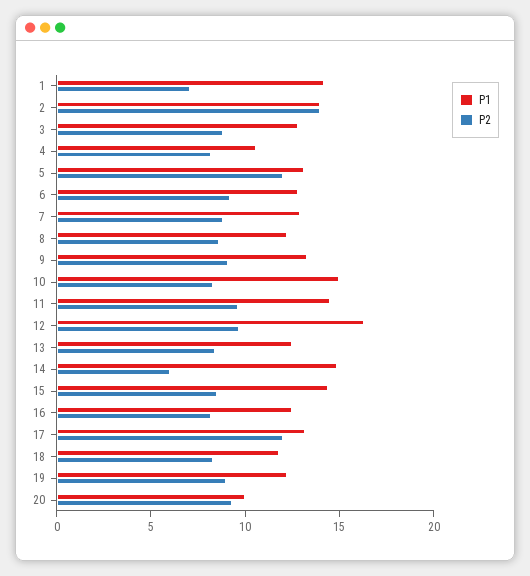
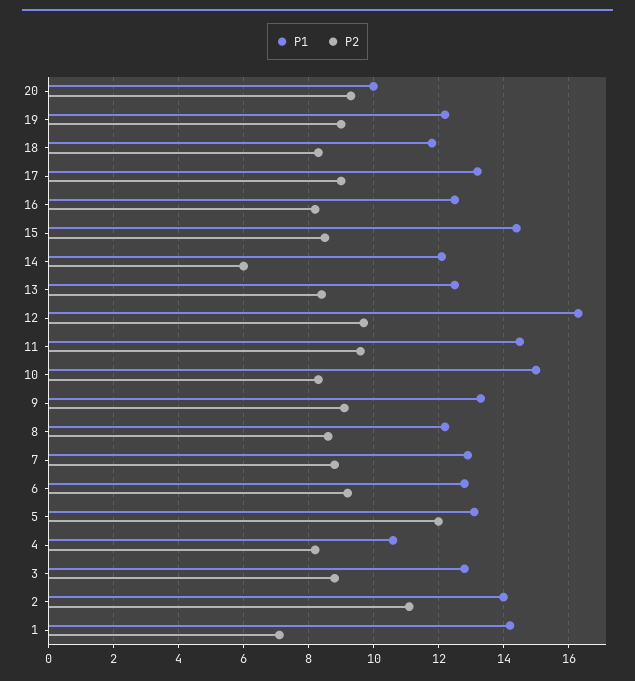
P2, 2: 14 -> 11
P1, 14: 15 -> 12
P2, 17: 12 -> 9

